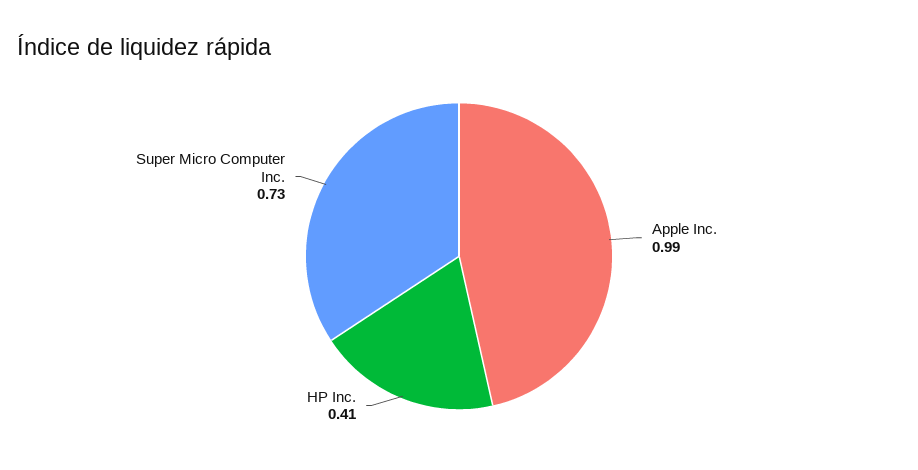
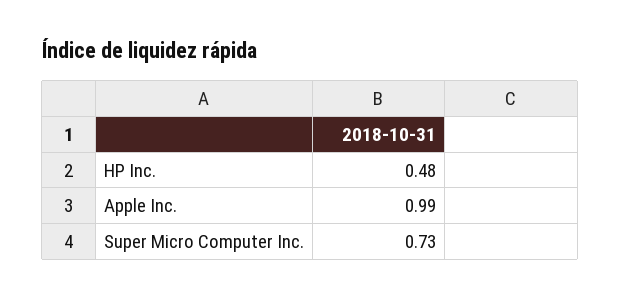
HP Inc.: 0.41 -> 0.48

